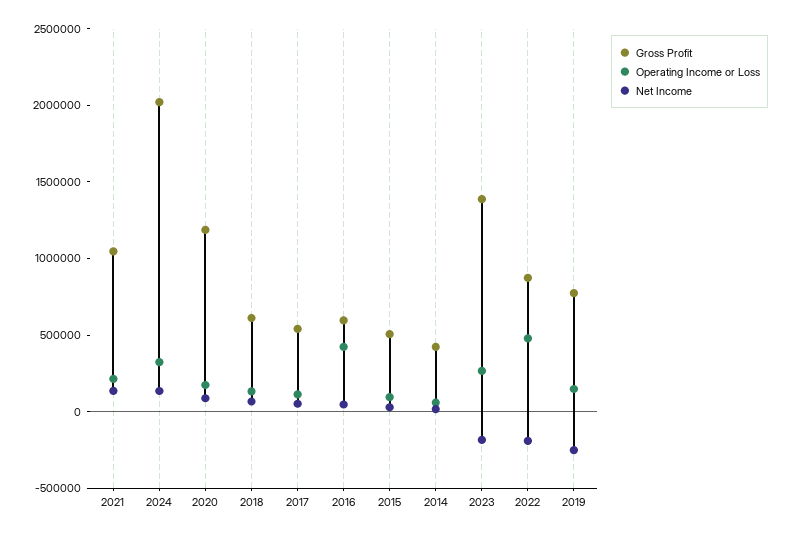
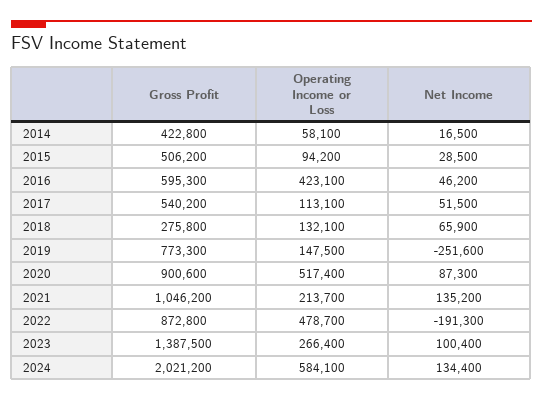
Operating Income or Loss, 2024: 300000 -> 584100
Gross Profit, 2020: 1200000 -> 900600
Operating Income or Loss, 2020: 200000 -> 517400
Gross Profit, 2018: 600000 -> 275800
Net Income, 2023: -200000 -> 100400

